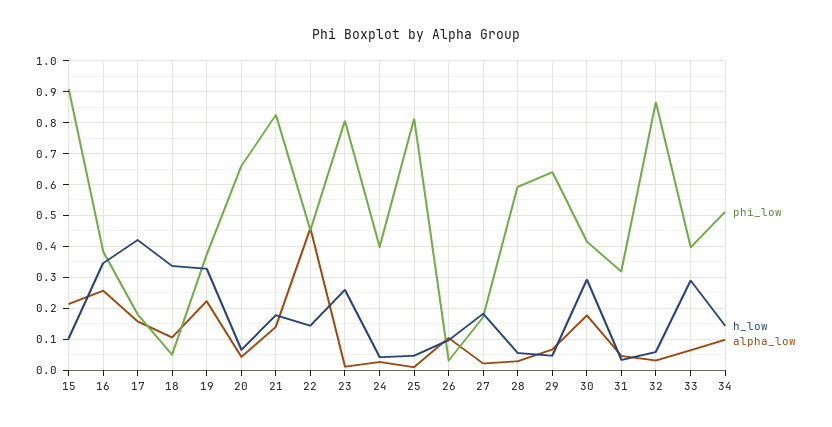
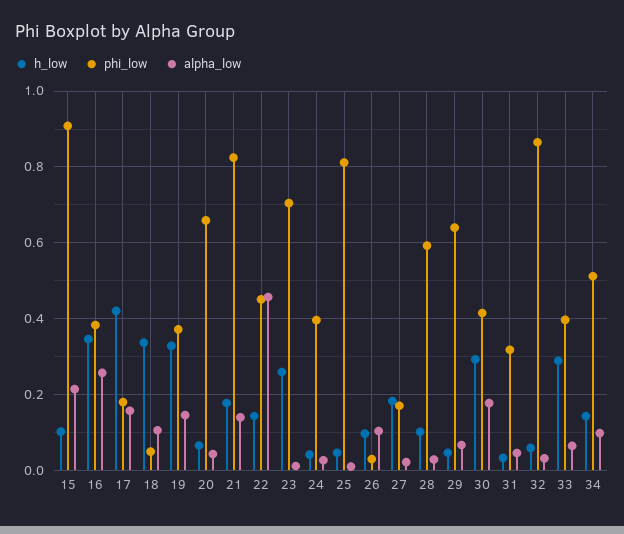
alpha_low, 19: 0.22 -> 0.14
phi_low, 23: 0.8 -> 0.7
h_low, 28: 0.06 -> 0.1

